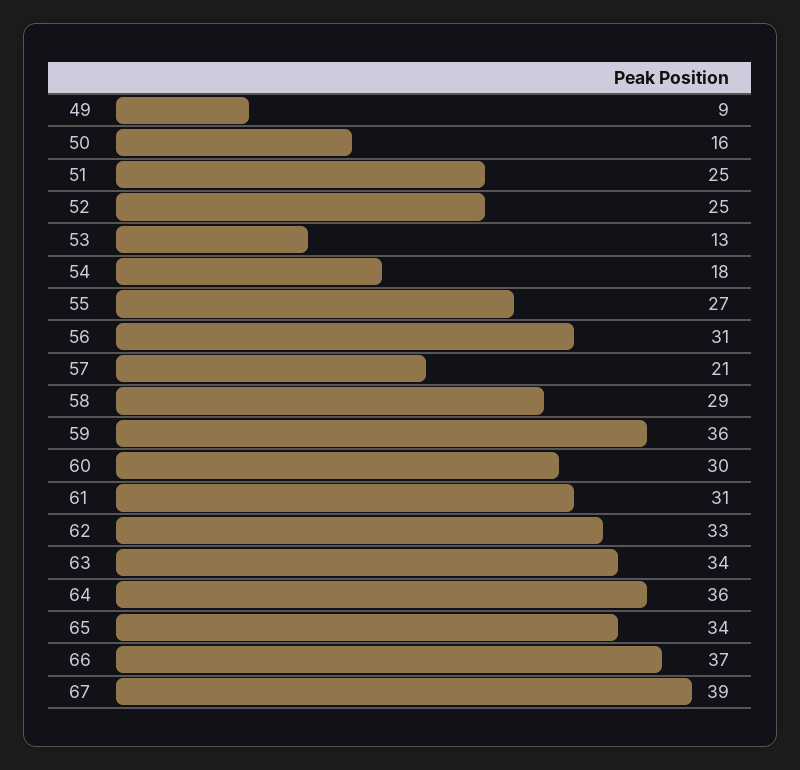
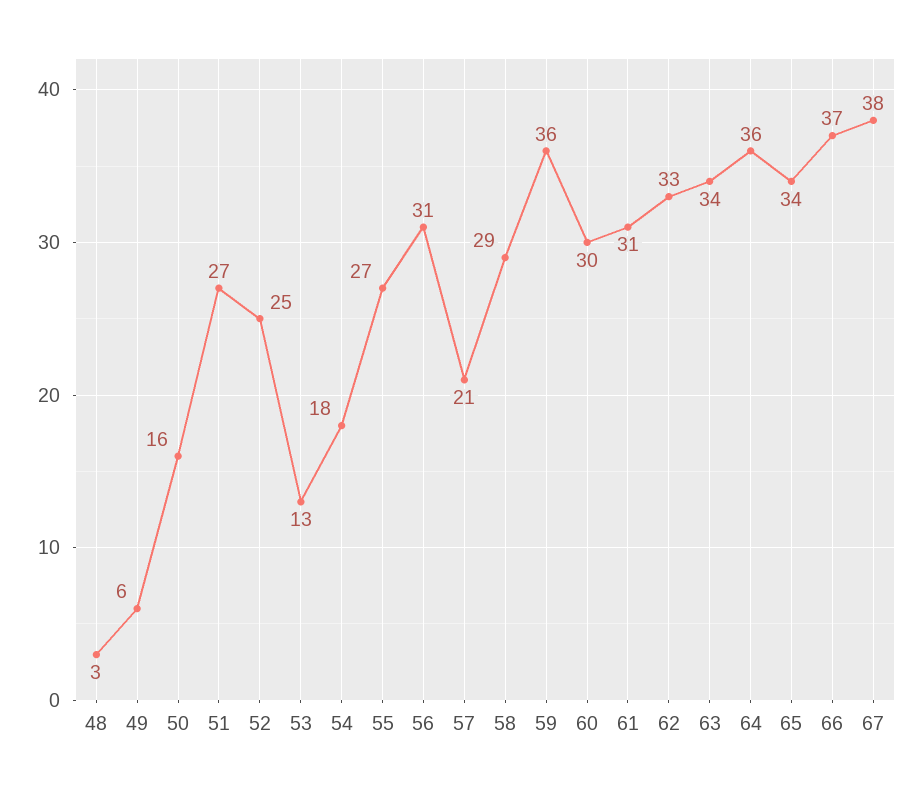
49: 9 -> 6
51: 25 -> 27
67: 39 -> 38
48: none -> 3

